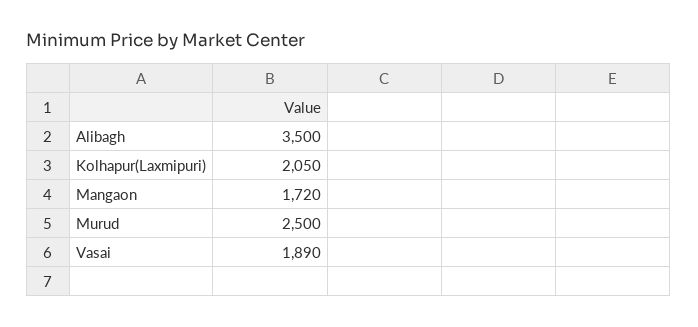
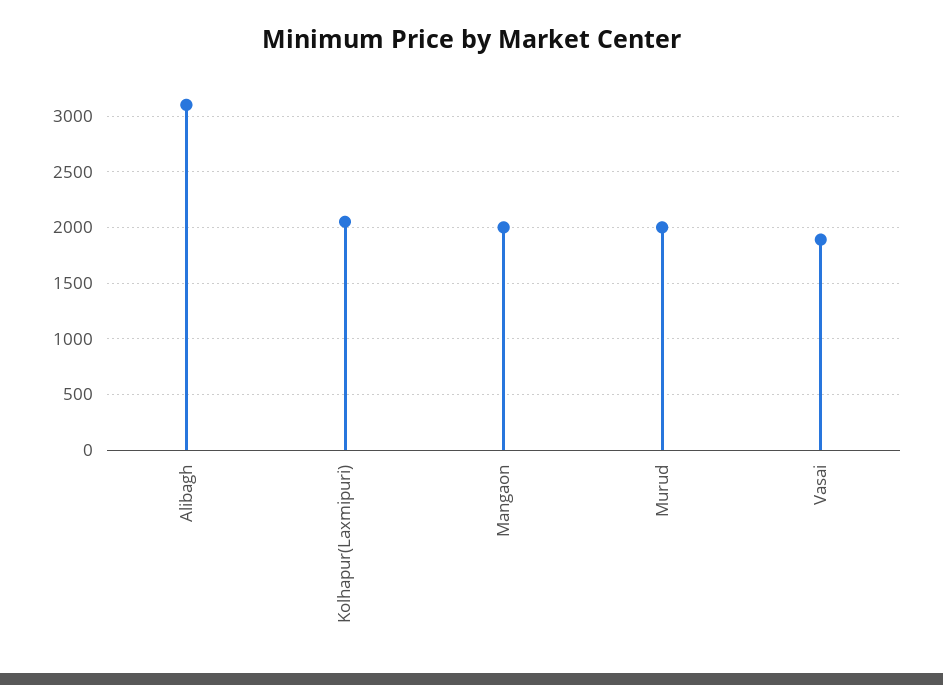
Alibagh: 3500 -> 3100
Mangaon: 1720 -> 2000
Murud: 2500 -> 2000

